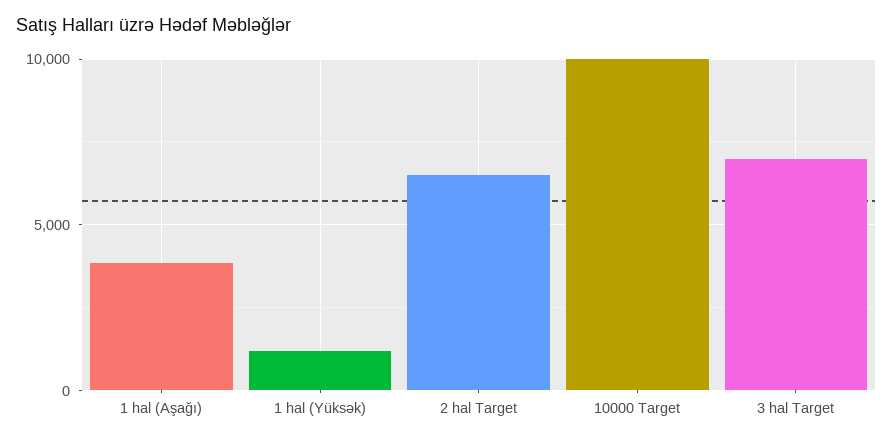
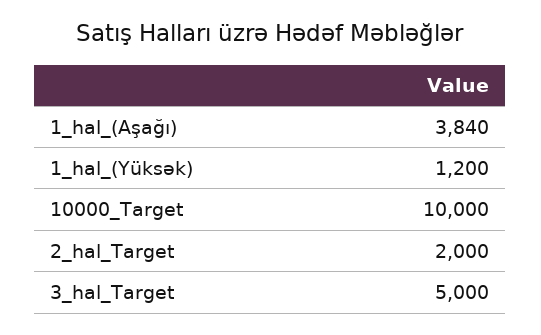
2 hal Target: 6500 -> 2000
3 hal Target: 7000 -> 5000

